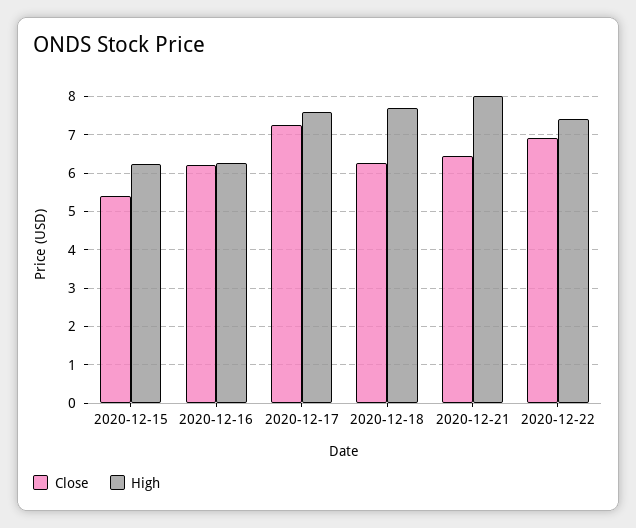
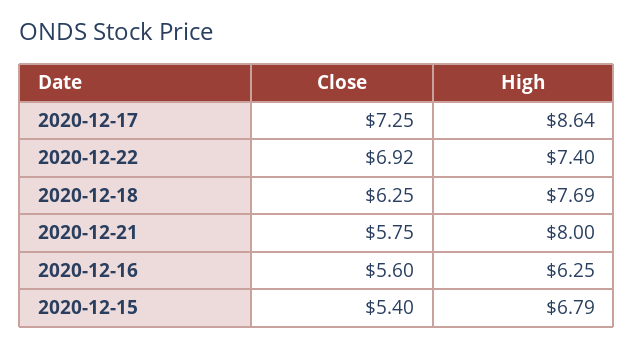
High, 2020-12-15: 6.2 -> 6.79
Close, 2020-12-16: 6.2 -> 5.6
High, 2020-12-17: 7.6 -> 8.64
Close, 2020-12-21: 6.4 -> 5.75

